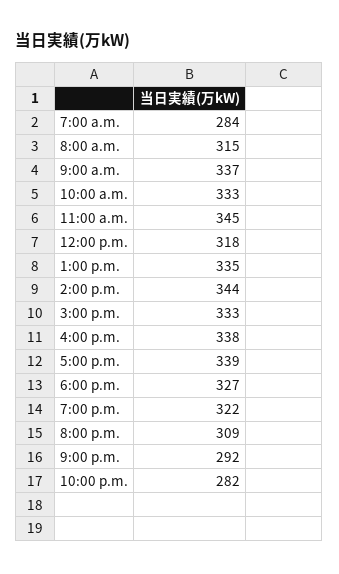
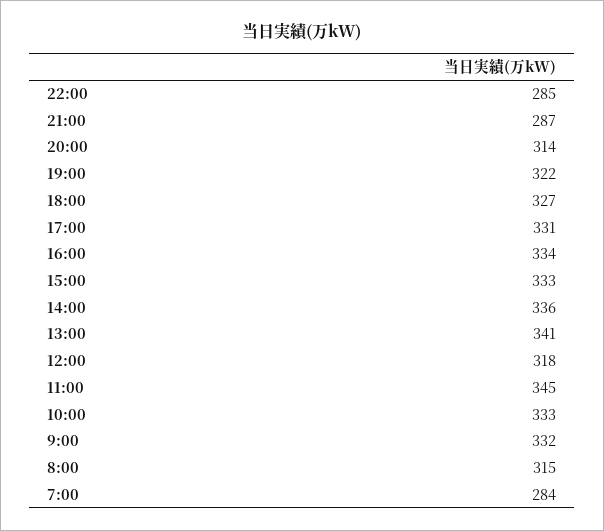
9:00 a.m.: 337 -> 332
1:00 p.m.: 335 -> 341
2:00 p.m.: 344 -> 336
4:00 p.m.: 338 -> 334
5:00 p.m.: 339 -> 331
8:00 p.m.: 309 -> 314
9:00 p.m.: 292 -> 287
10:00 p.m.: 282 -> 285

